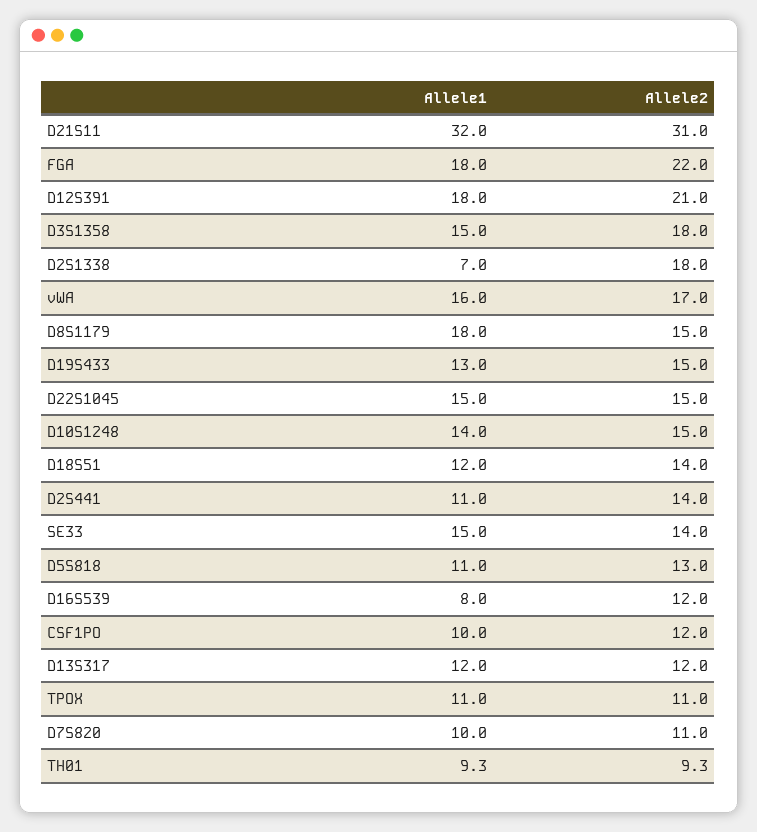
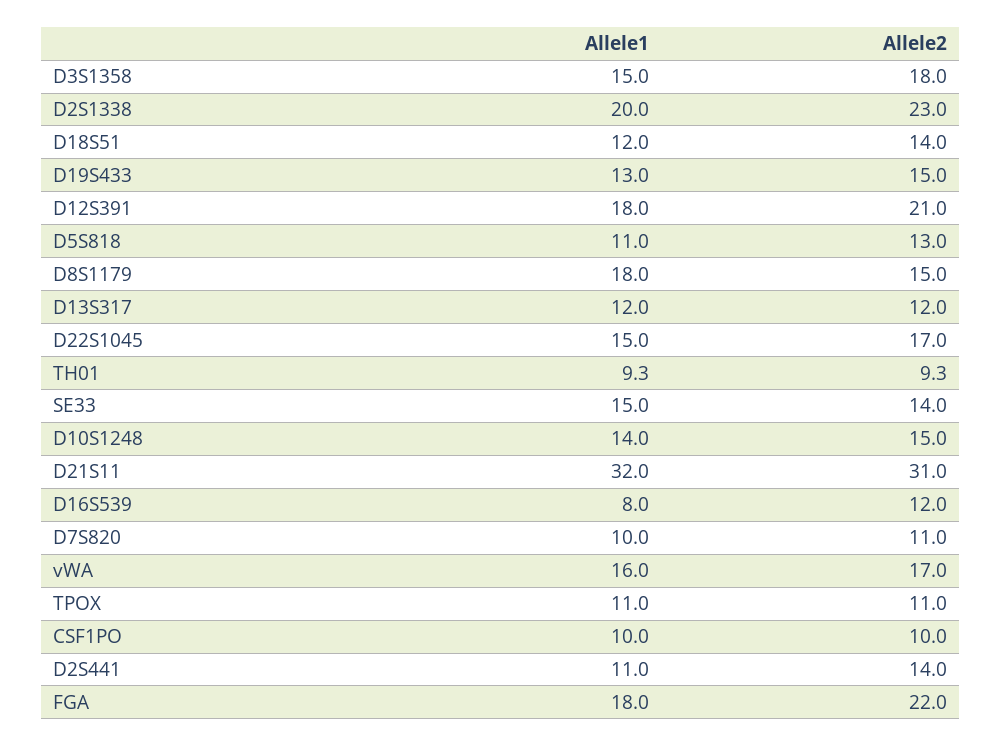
Allele1, D2S1338: 7 -> 20
Allele2, D2S1338: 18 -> 23
Allele2, D22S1045: 15 -> 17
Allele2, CSF1PO: 12 -> 10

